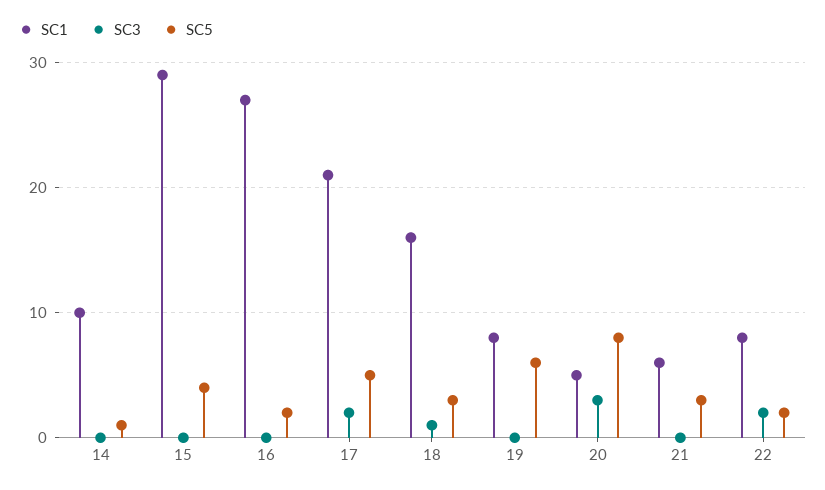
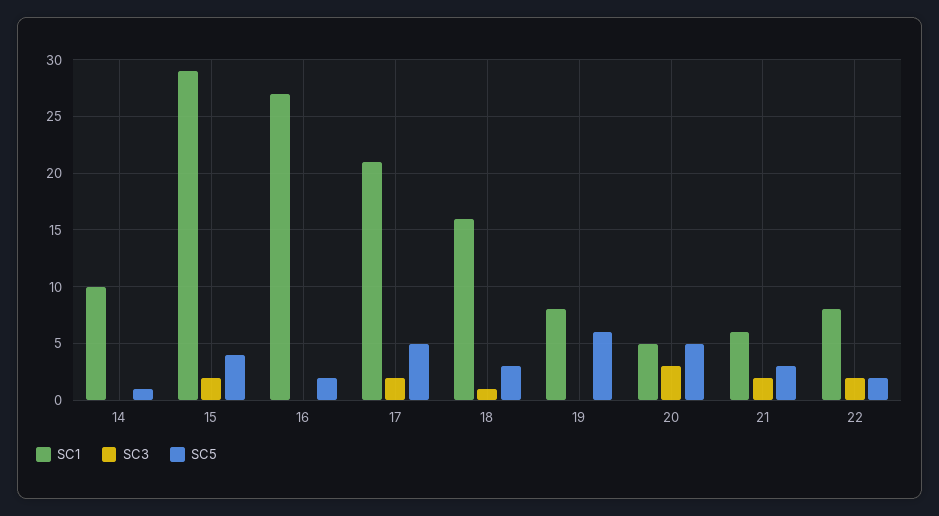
SC3, 15: 0 -> 2
SC5, 20: 8 -> 5
SC3, 21: 0 -> 2

